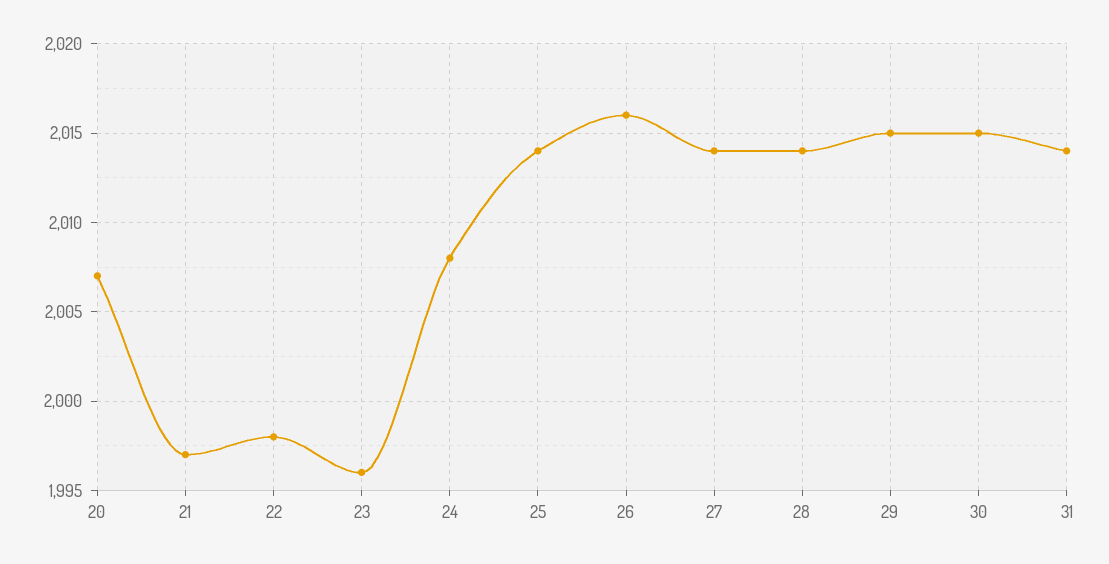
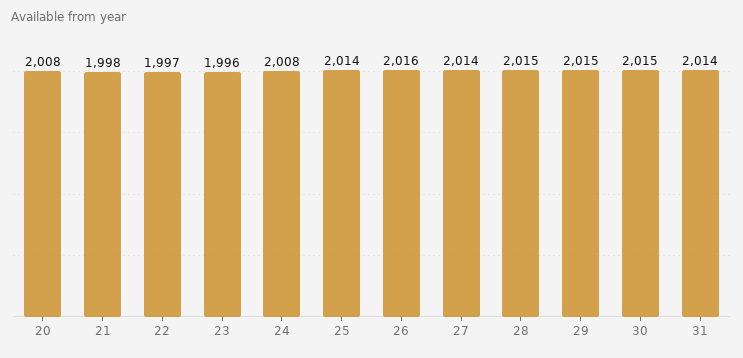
20: 2007 -> 2008
21: 1997 -> 1998
22: 1998 -> 1997
28: 2014 -> 2015

